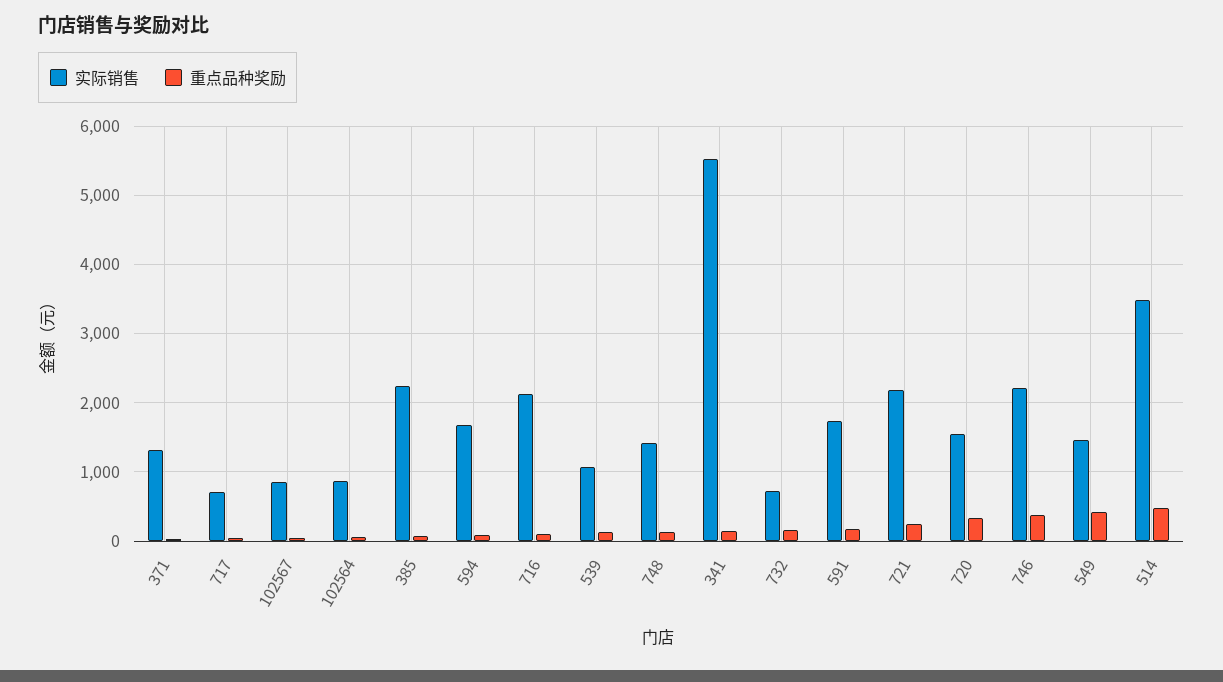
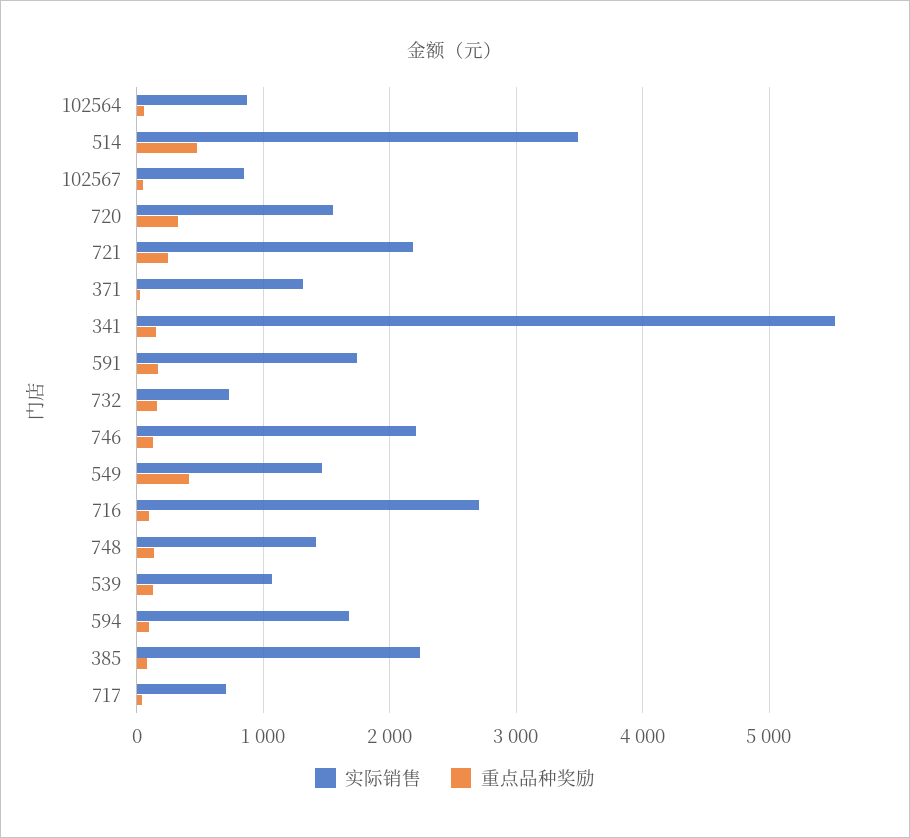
实际销售, 716: 2100 -> 2700
重点品种奖励, 746: 400 -> 100

